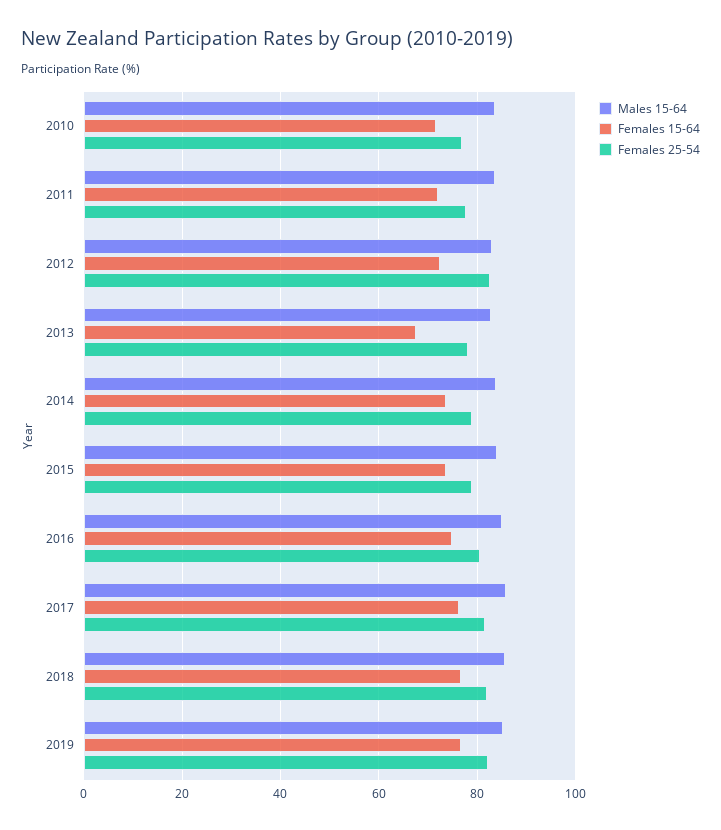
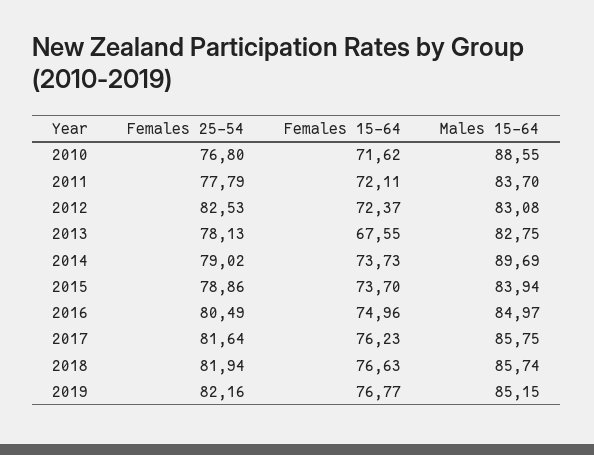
Males 15-64, 2010: 84 -> 88.55
Males 15-64, 2014: 84 -> 89.69

